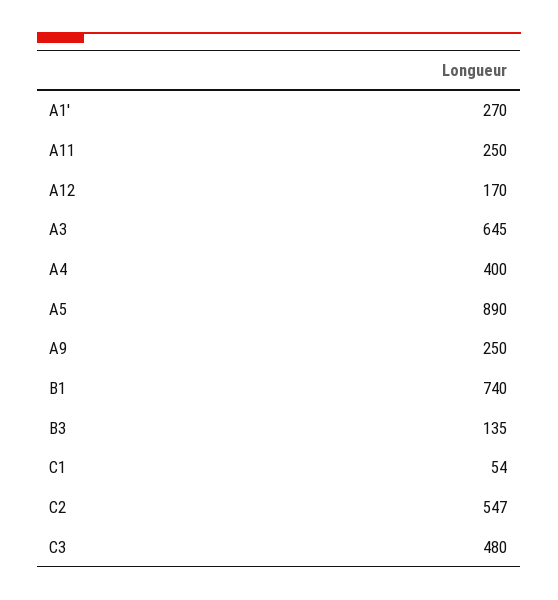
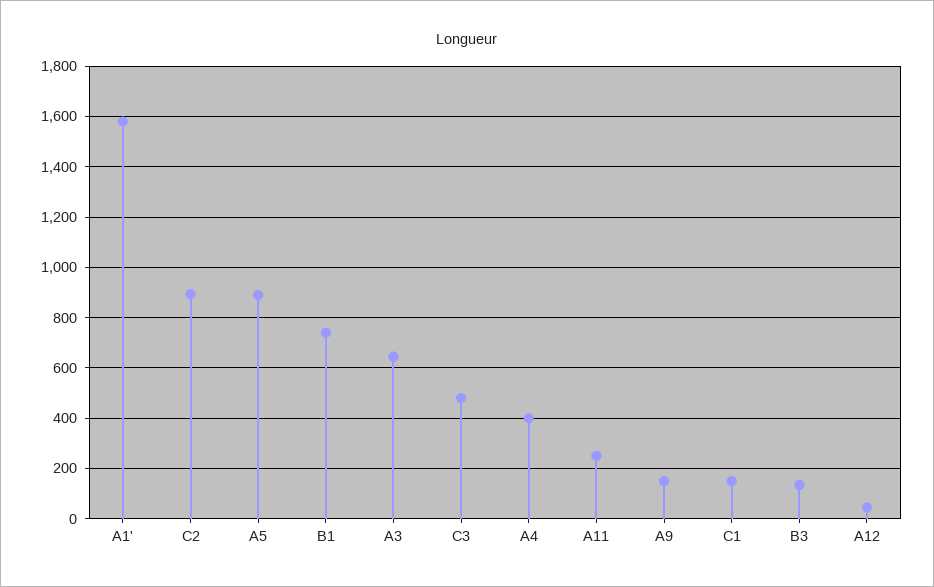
A1': 270 -> 1575
A12: 170 -> 50
A9: 250 -> 150
C1: 54 -> 150
C2: 547 -> 900

